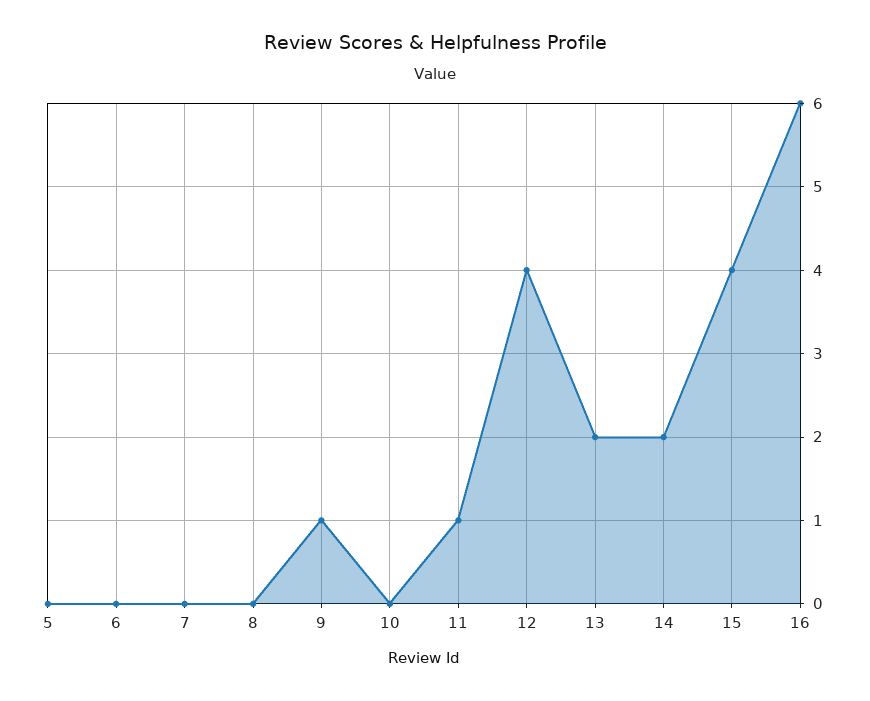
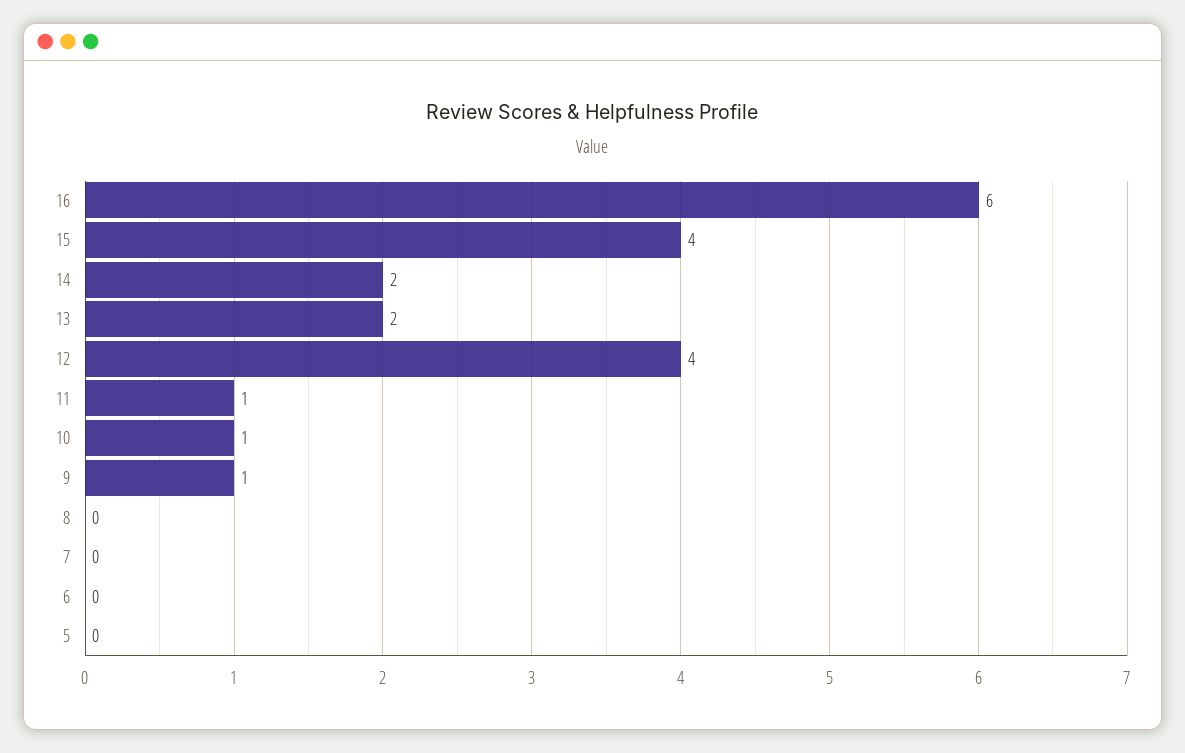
10: 0 -> 1

